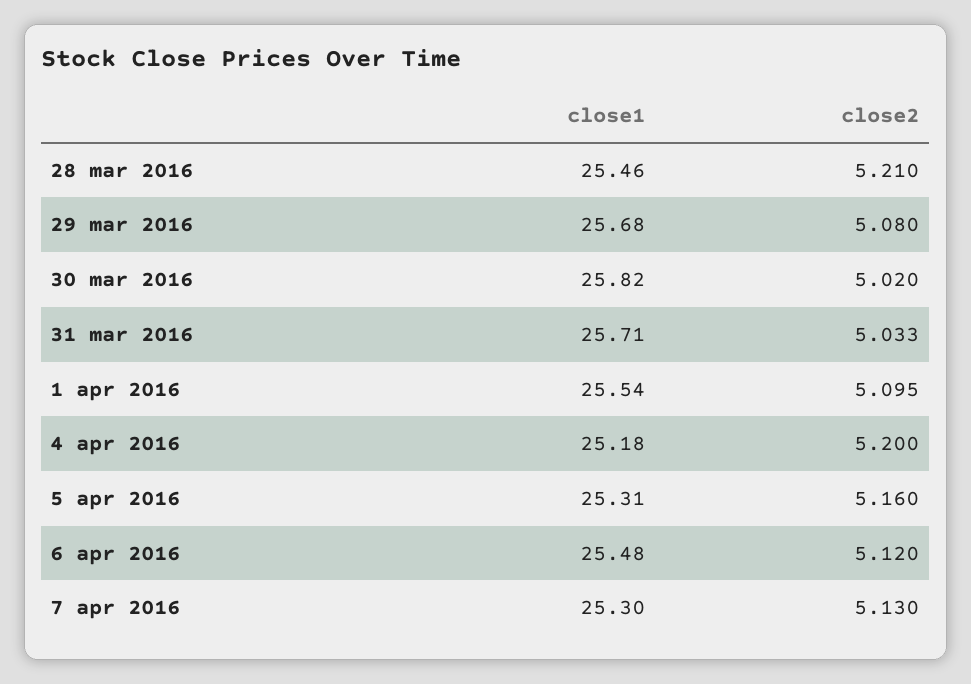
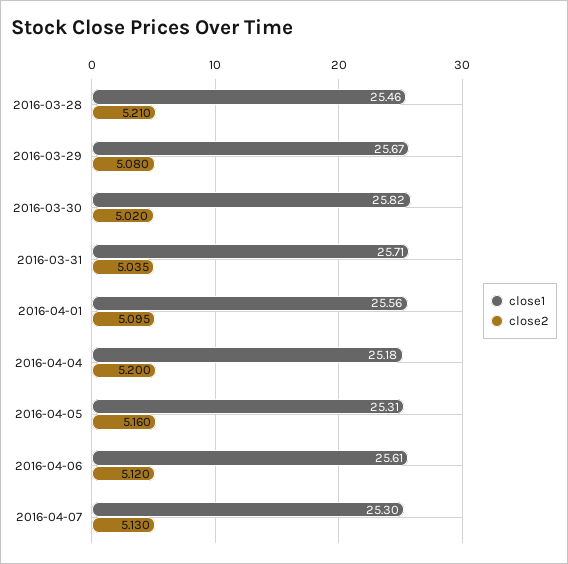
close1, 29 mar 2016: 25.68 -> 25.67
close2, 31 mar 2016: 5.033 -> 5.035
close1, 1 apr 2016: 25.54 -> 25.56
close1, 6 apr 2016: 25.48 -> 25.61

